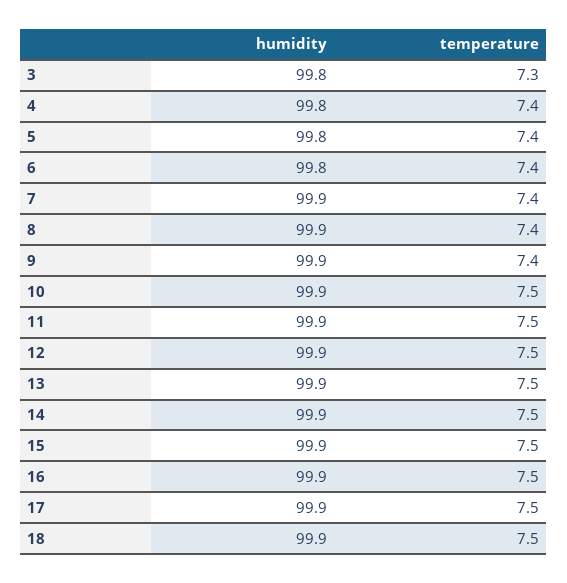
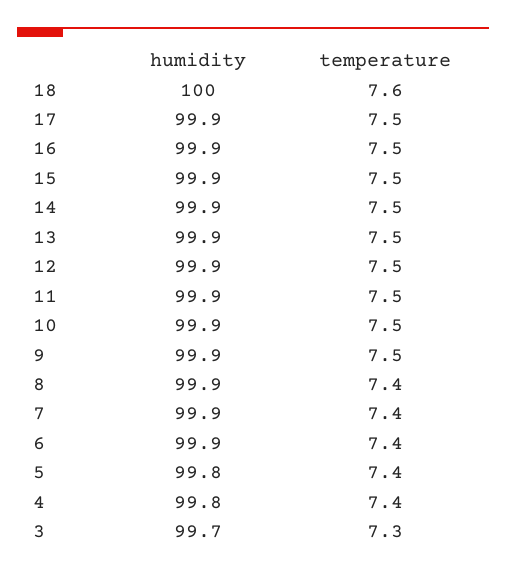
humidity, 3: 99.8 -> 99.7
humidity, 6: 99.8 -> 99.9
temperature, 9: 7.4 -> 7.5
humidity, 18: 99.9 -> 100
temperature, 18: 7.5 -> 7.6

